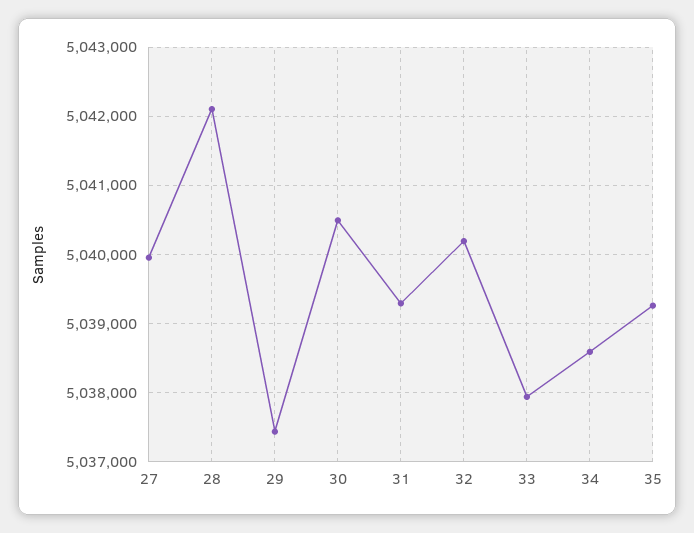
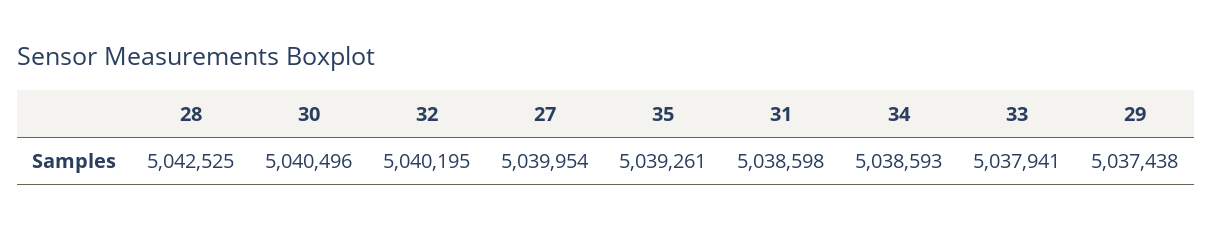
28: 5042100 -> 5042525
31: 5039300 -> 5038598

